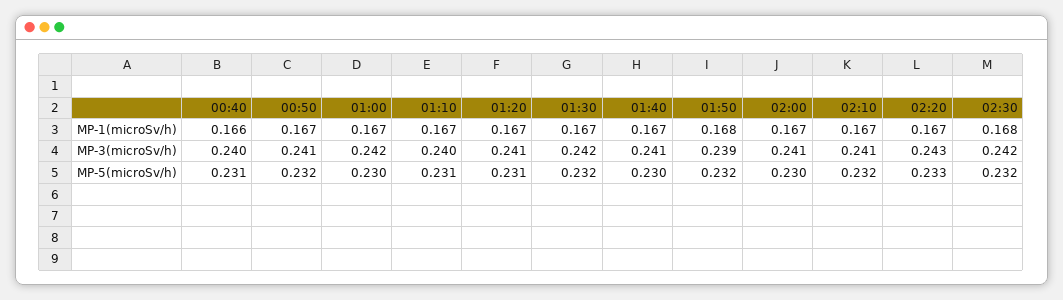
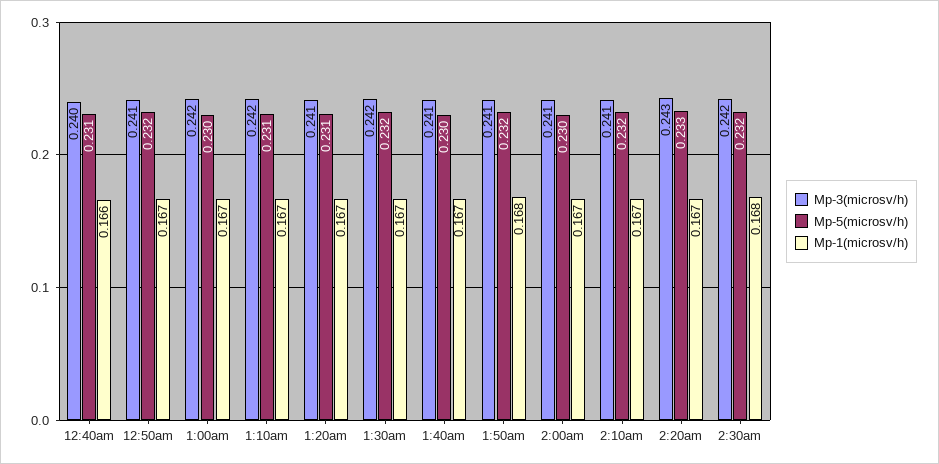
MP-3(microSv/h), 01:10: 0.24 -> 0.242
MP-3(microSv/h), 01:50: 0.239 -> 0.241

